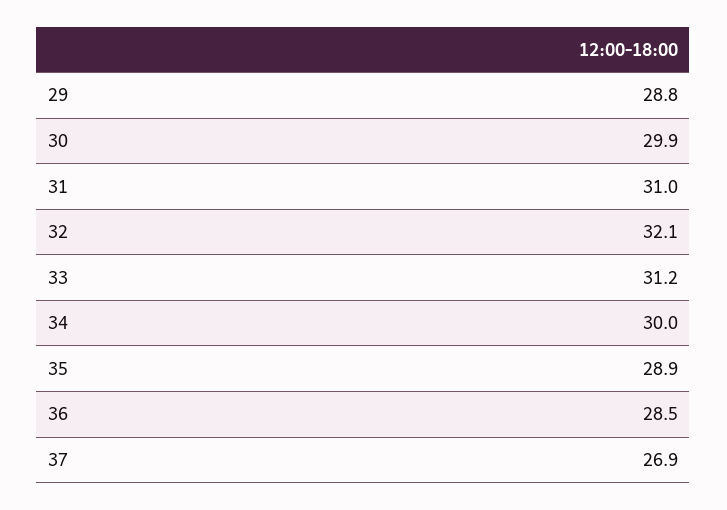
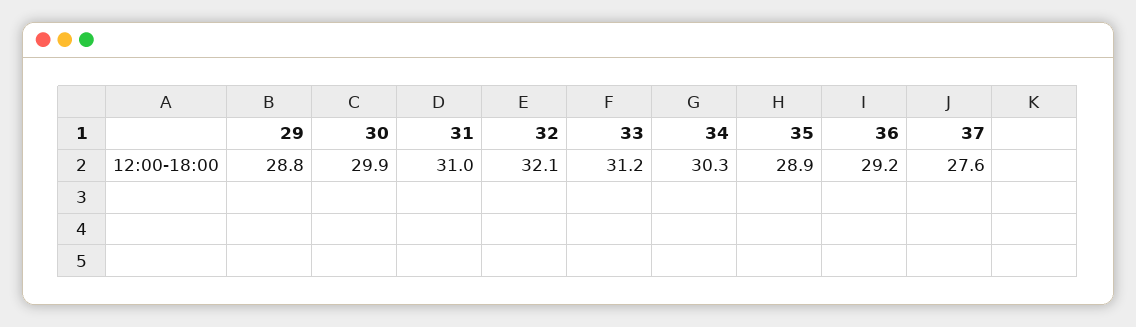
34: 30 -> 30.3
36: 28.5 -> 29.2
37: 26.9 -> 27.6

